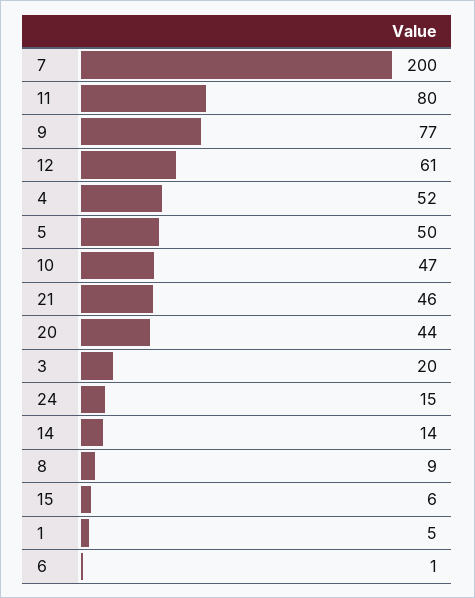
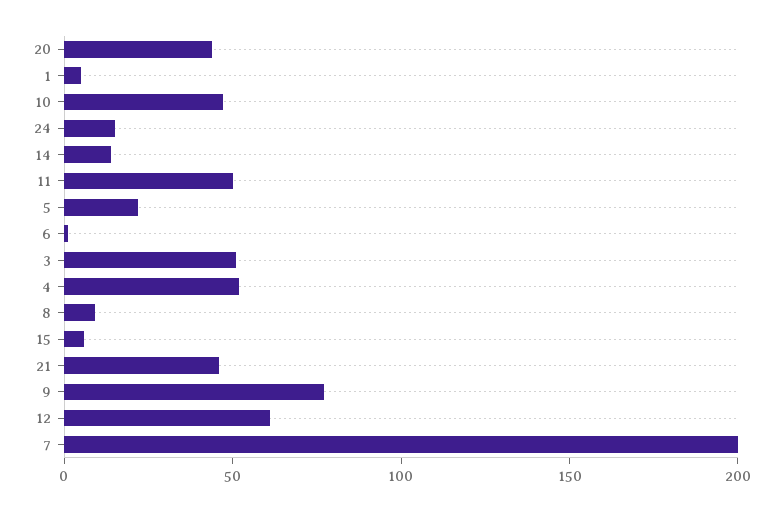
11: 80 -> 50
5: 50 -> 20
3: 20 -> 50

